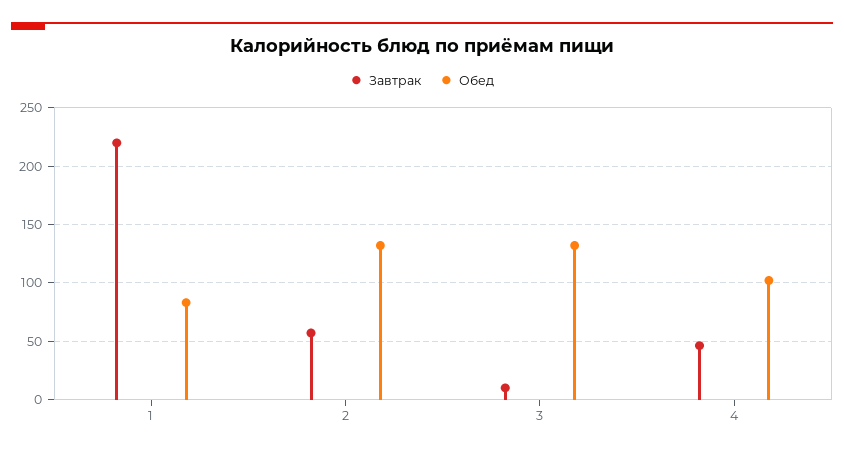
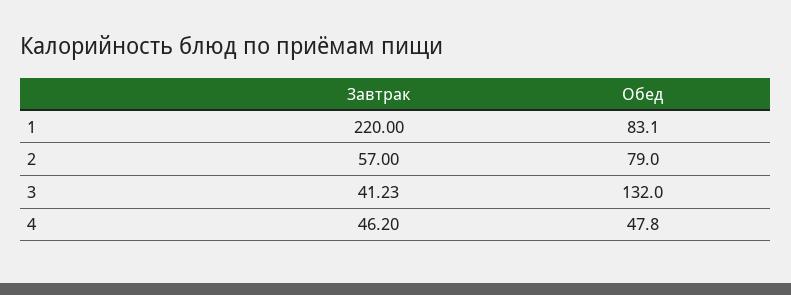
Обед, 2: 130 -> 79
Завтрак, 3: 10 -> 41.23
Обед, 4: 100 -> 47.8

